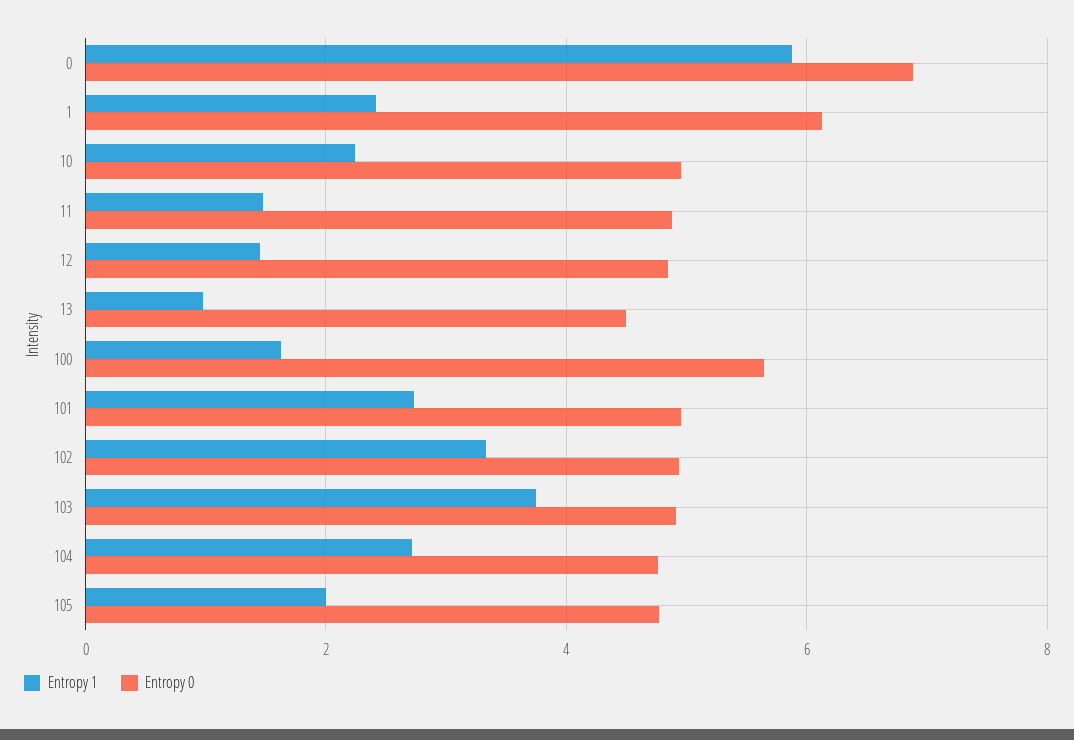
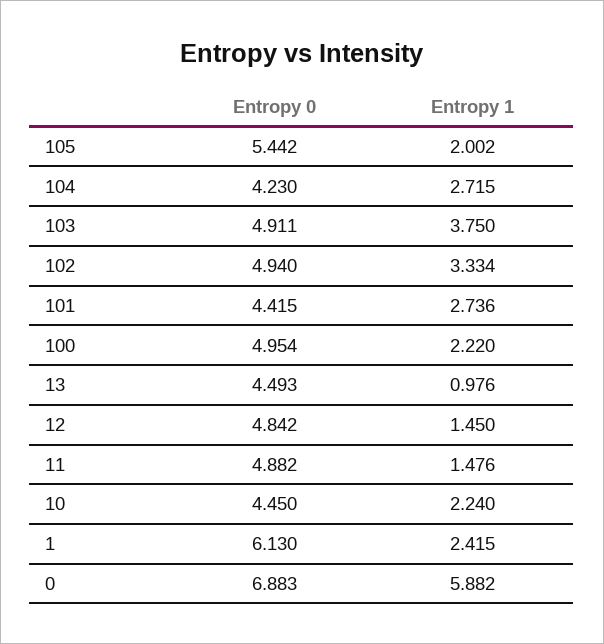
Entropy 0, 10: 5 -> 4.45
Entropy 1, 100: 1.6 -> 2.22
Entropy 0, 100: 5.6 -> 4.954
Entropy 0, 101: 5 -> 4.415
Entropy 0, 104: 4.8 -> 4.23
Entropy 0, 105: 4.8 -> 5.442

